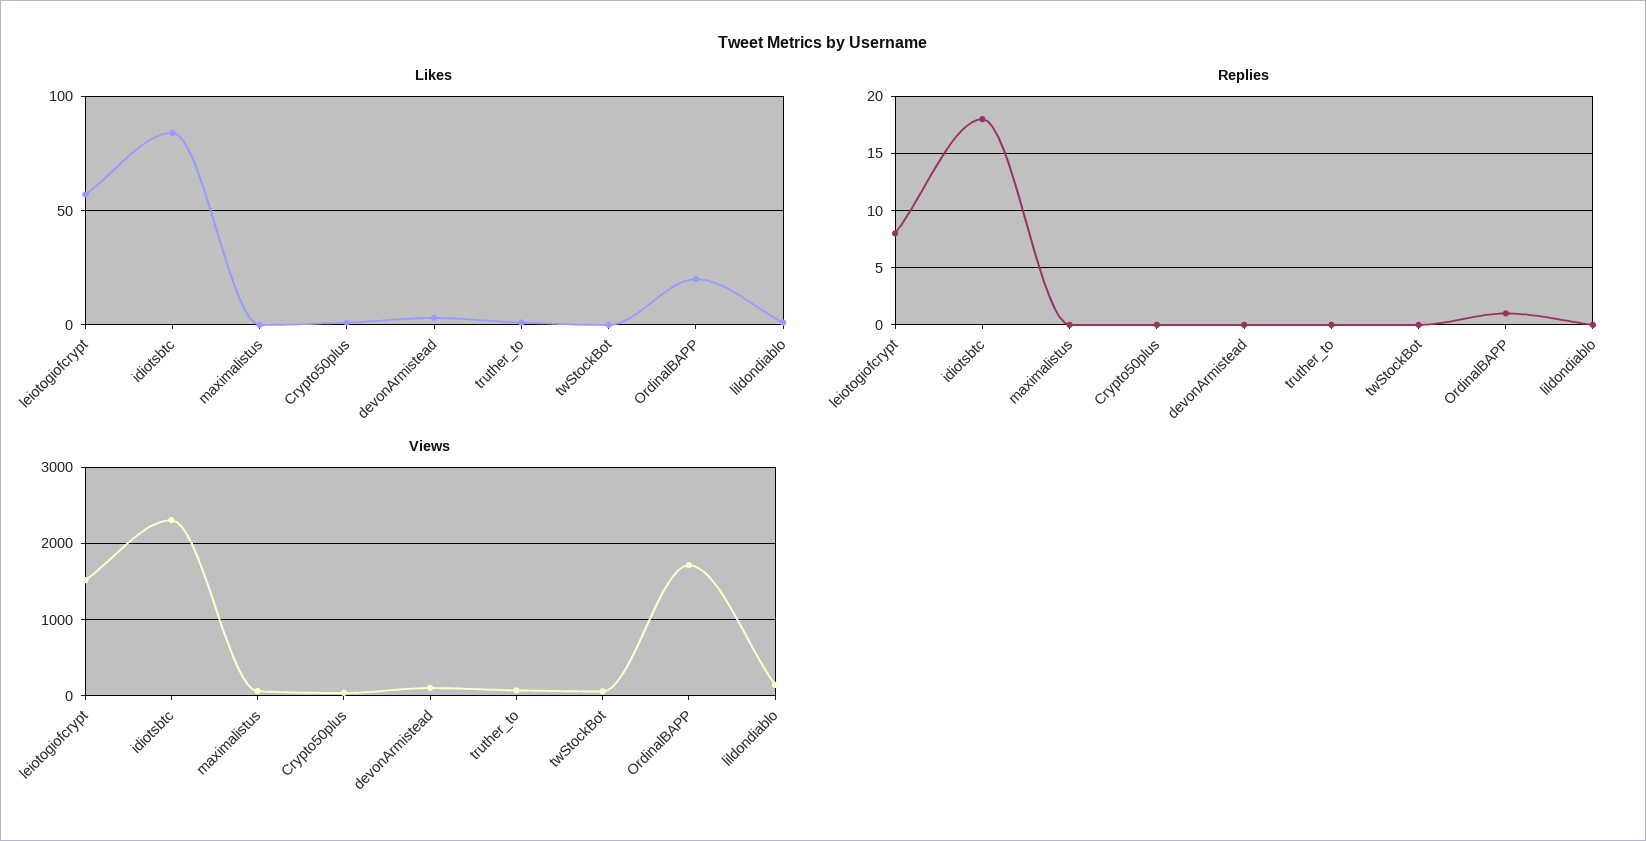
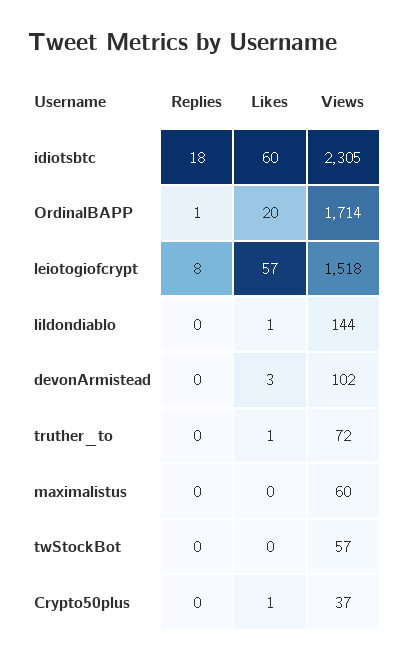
Likes, idiotsbtc: 85 -> 60

